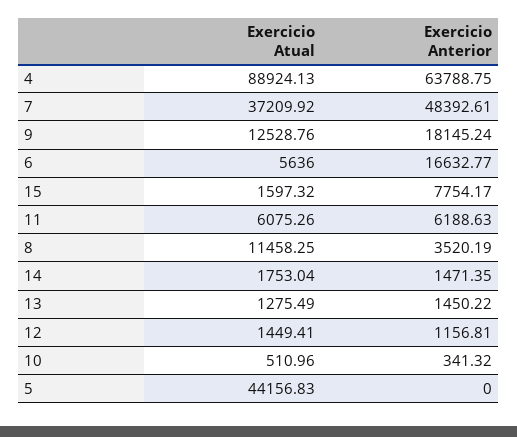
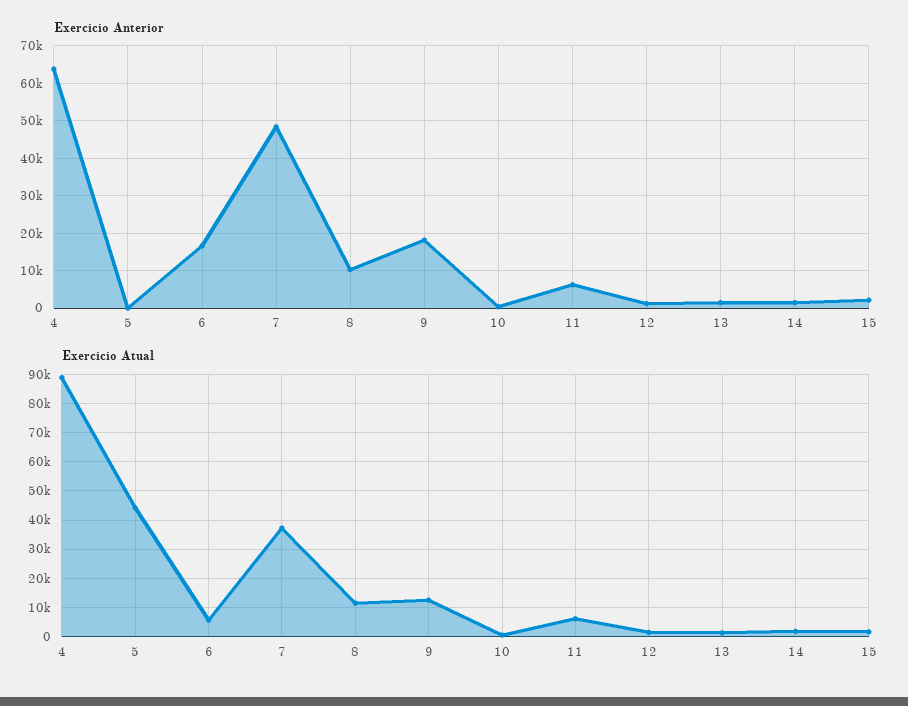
Exercicio Anterior, 15: 7754.17 -> 2000
Exercicio Anterior, 8: 3520.19 -> 10000

